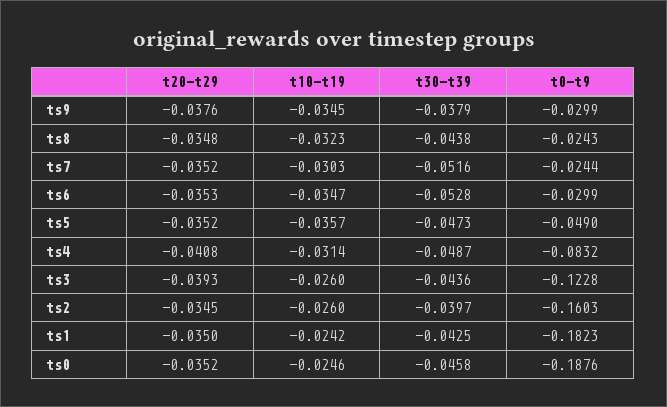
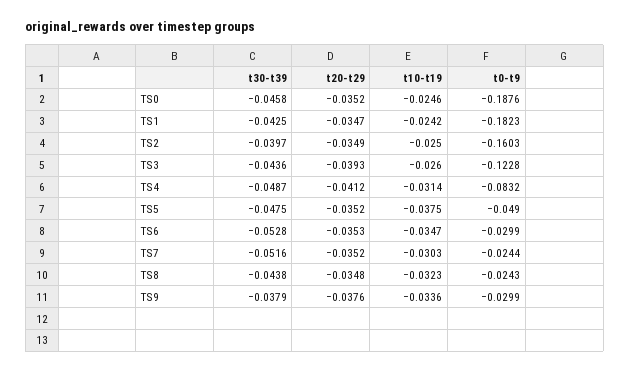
t10-t19, ts9: -0.0345 -> -0.0336
t10-t19, ts5: -0.0357 -> -0.0375
t30-t39, ts5: -0.0473 -> -0.0475
t20-t29, ts4: -0.0408 -> -0.0412
t20-t29, ts2: -0.0345 -> -0.0349
t10-t19, ts2: -0.026 -> -0.025
t20-t29, ts1: -0.035 -> -0.0347

